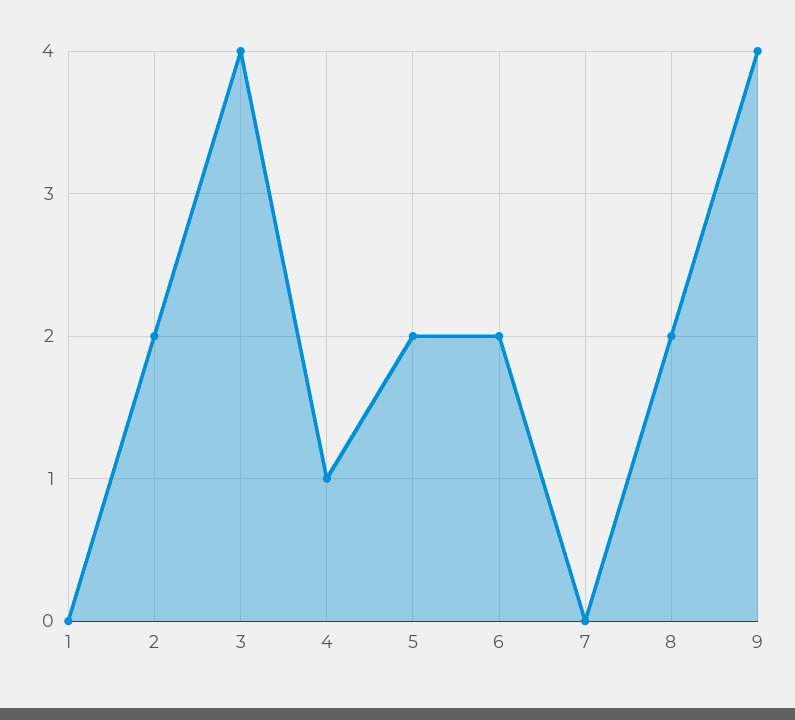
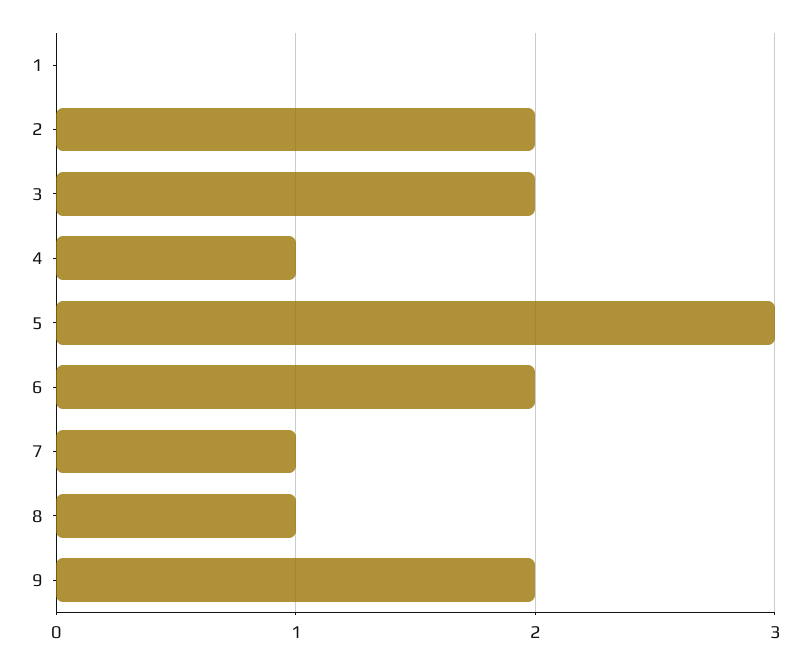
3: 4 -> 2
5: 2 -> 3
7: 0 -> 1
8: 2 -> 1
9: 4 -> 2

